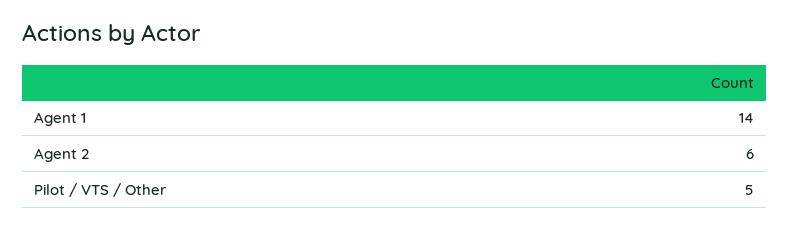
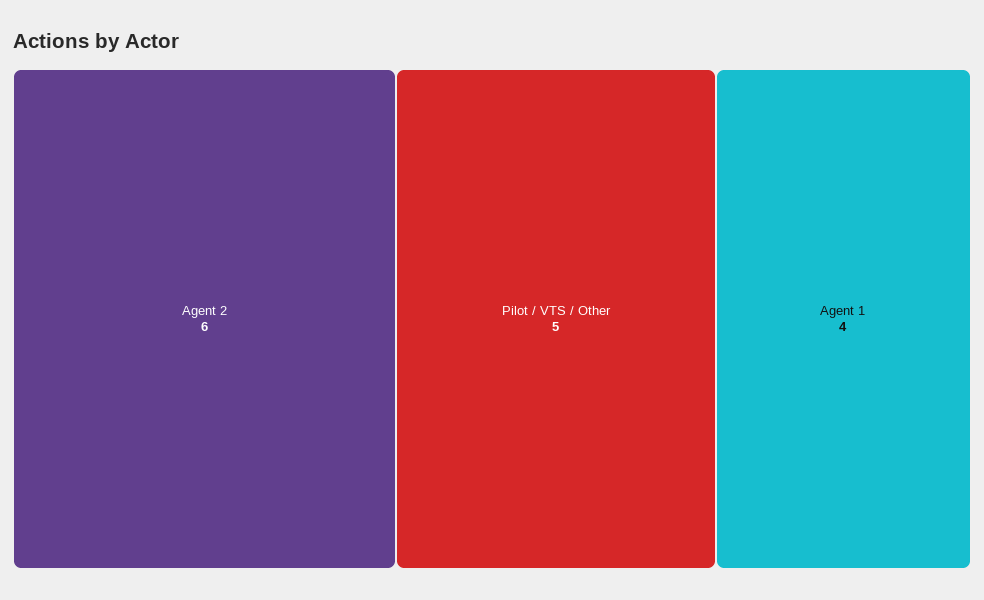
Agent 1: 14 -> 4

